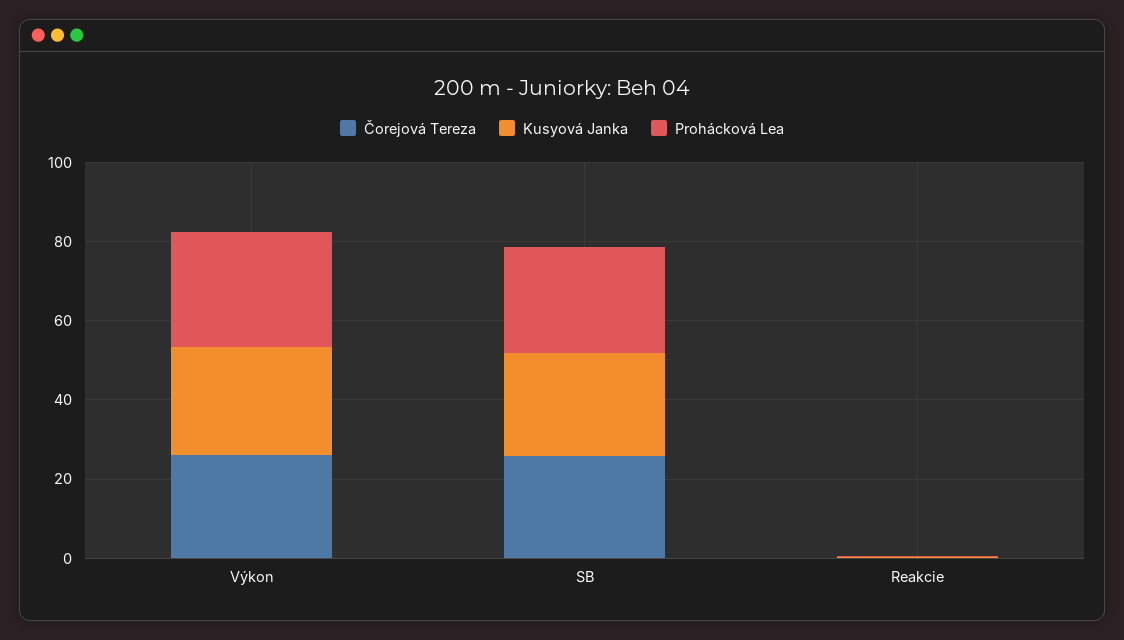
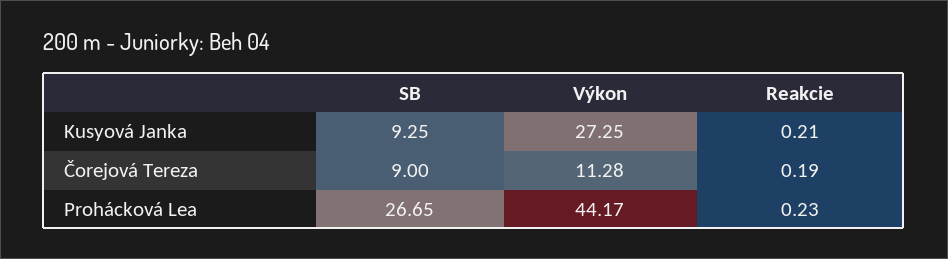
Čorejová Tereza, Výkon: 25 -> 11.28
Prohácková Lea, Výkon: 30 -> 44.17
Čorejová Tereza, SB: 25 -> 9
Kusyová Janka, SB: 25 -> 9.25

